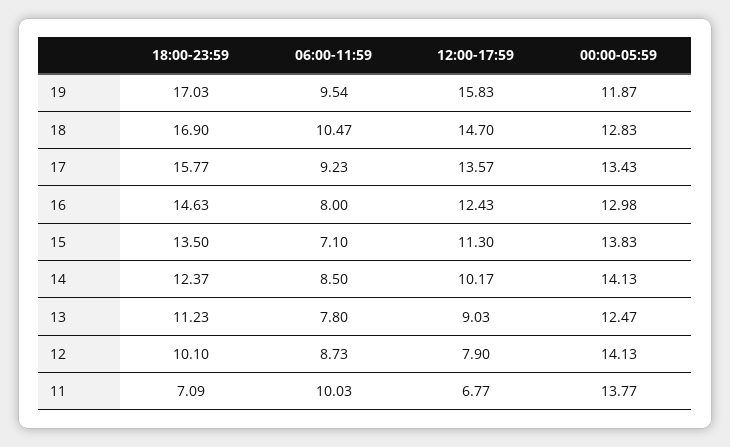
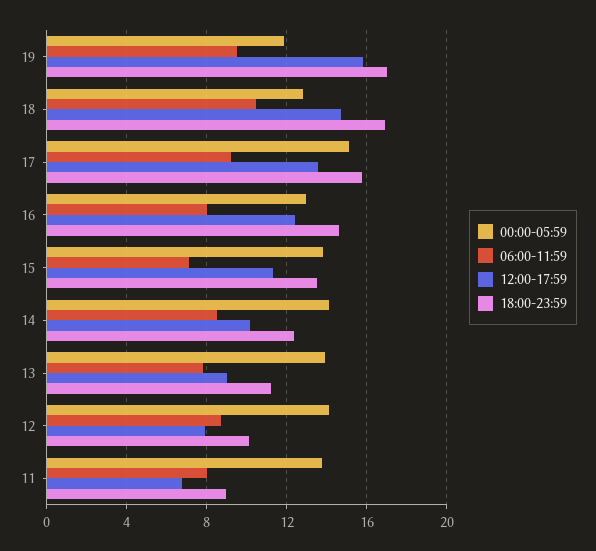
00:00-05:59, 17: 13.43 -> 15
00:00-05:59, 13: 12.47 -> 14
18:00-23:59, 11: 7.09 -> 9
06:00-11:59, 11: 10.03 -> 8

